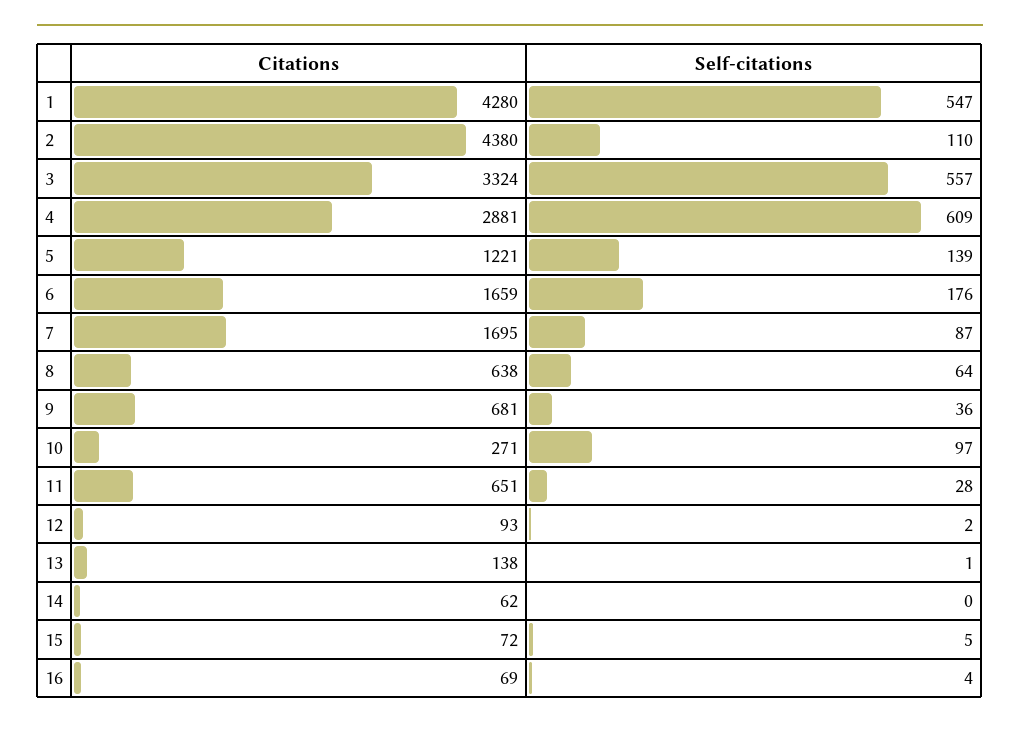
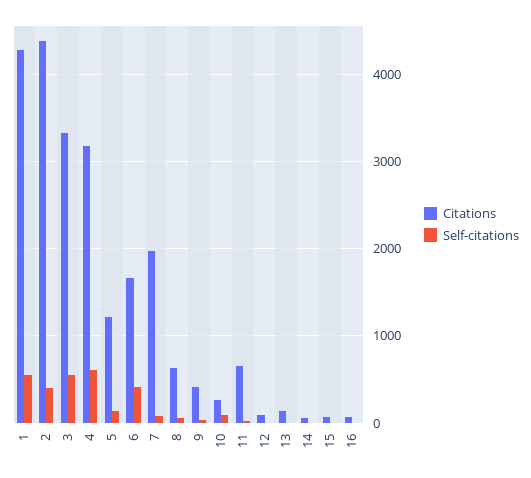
Self-citations, 2: 110 -> 400
Citations, 4: 2881 -> 3200
Self-citations, 6: 176 -> 400
Citations, 7: 1695 -> 2000
Citations, 9: 681 -> 400

